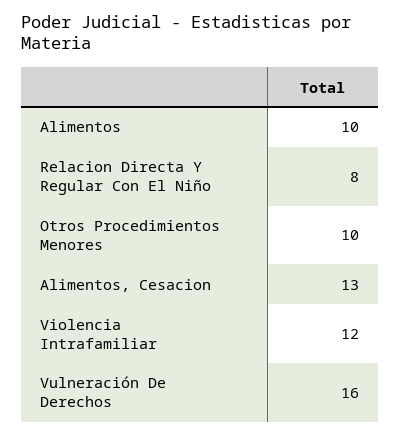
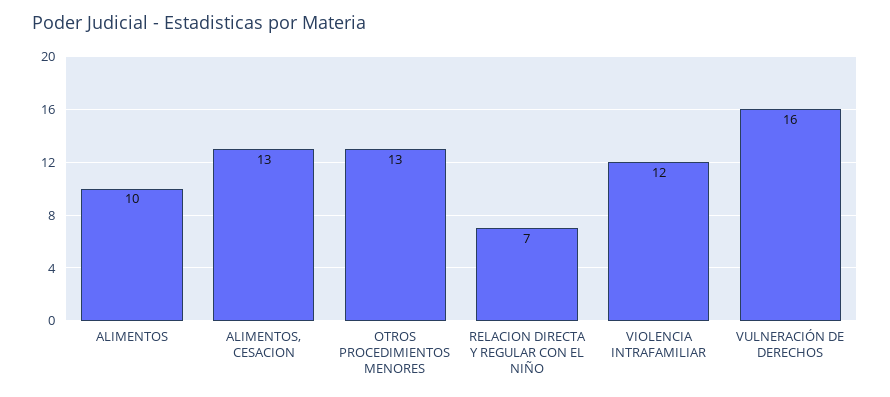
Relacion Directa Y Regular Con El Niño: 8 -> 7
Otros Procedimientos Menores: 10 -> 13

